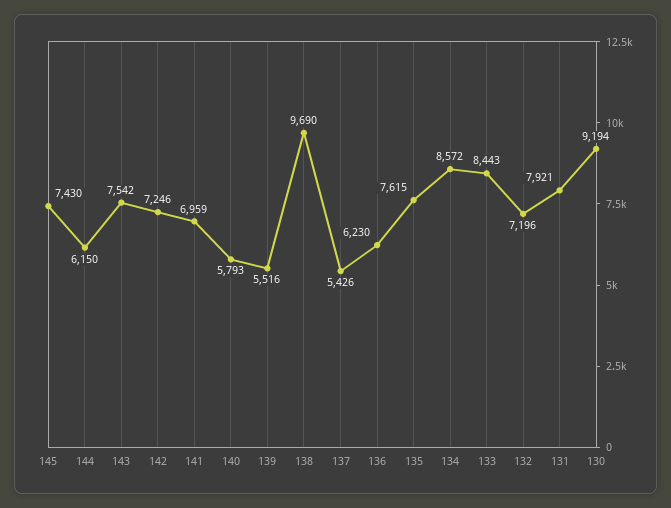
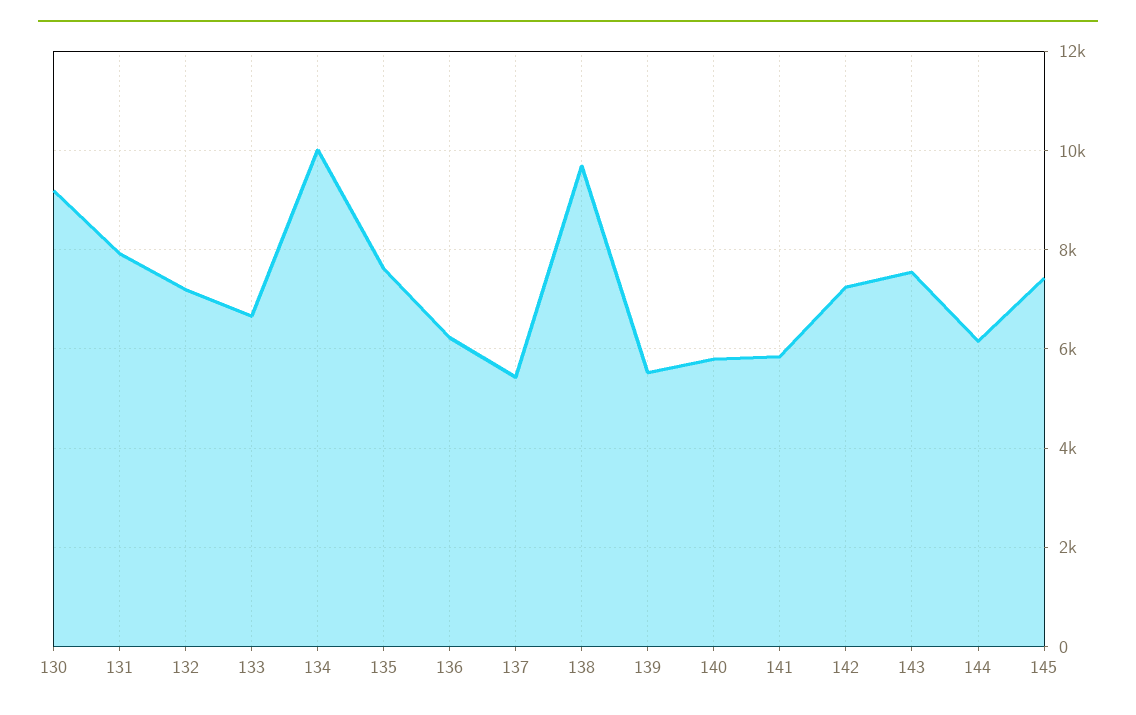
141: 6959 -> 5800
134: 8572 -> 10000
133: 8443 -> 6600

